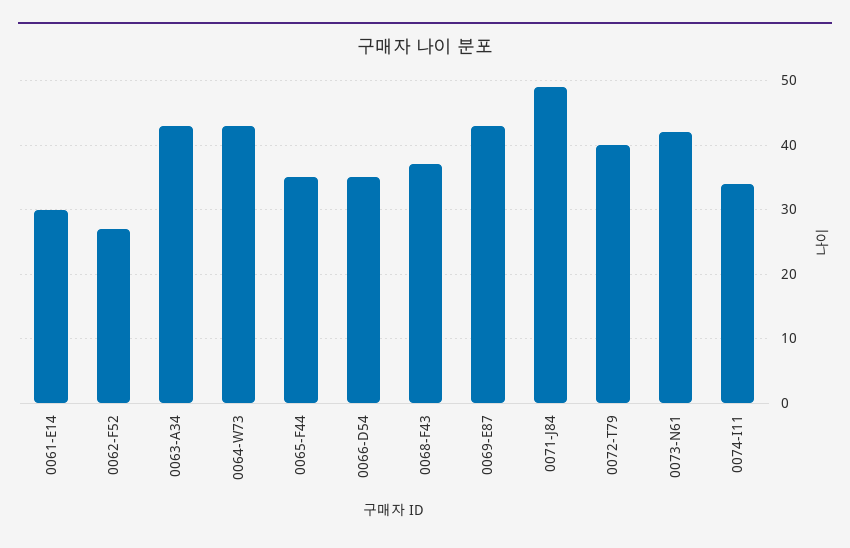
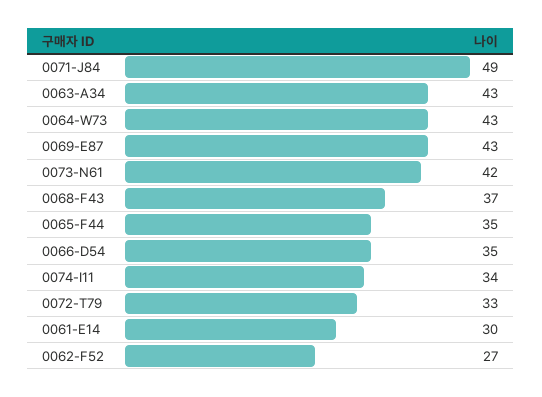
0072-T79: 40 -> 33

